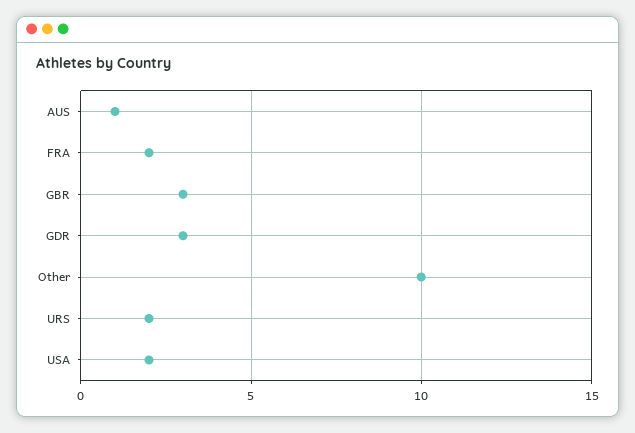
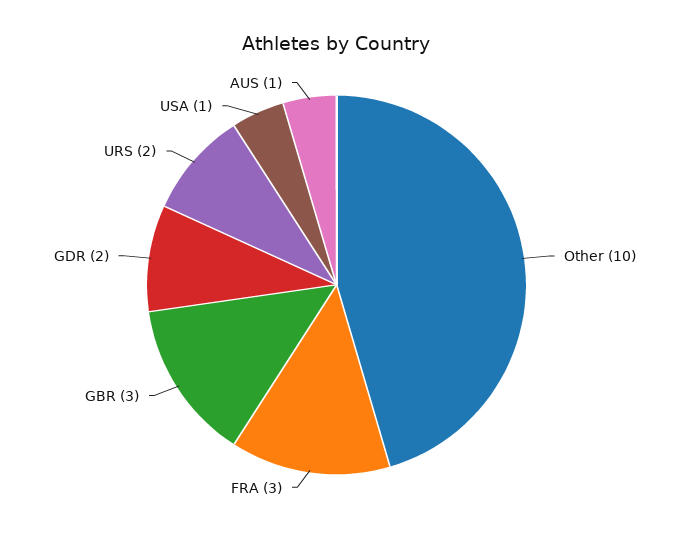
FRA: 2 -> 3
GDR: 3 -> 2
USA: 2 -> 1

